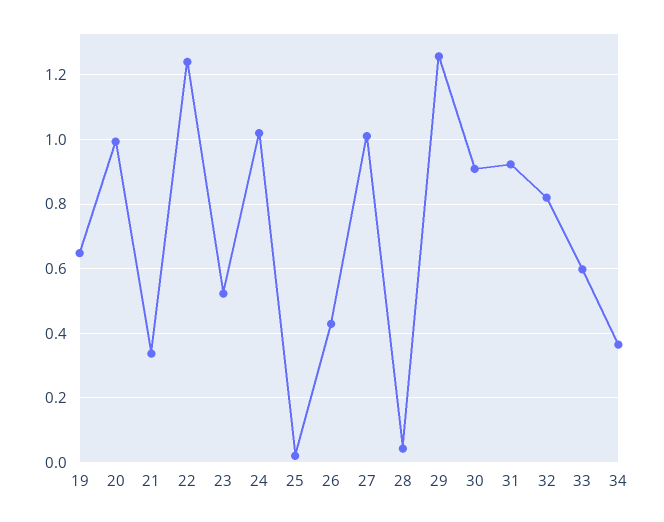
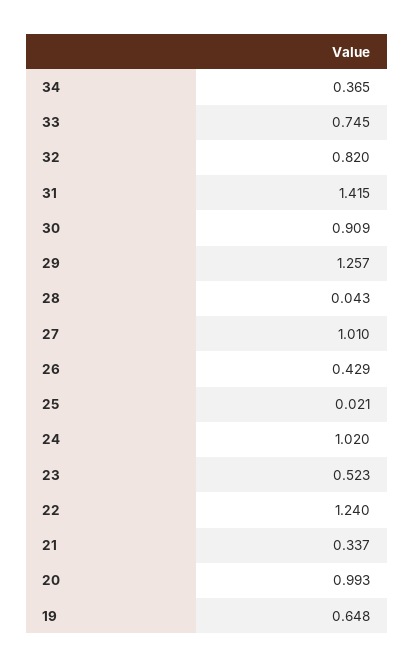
31: 0.92 -> 1.415
33: 0.6 -> 0.745

